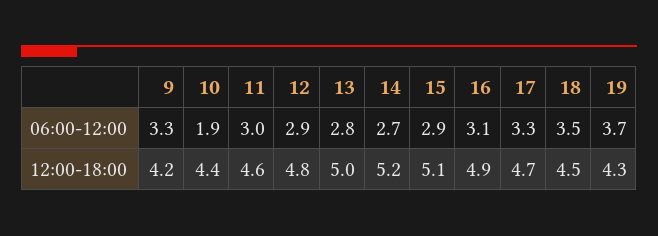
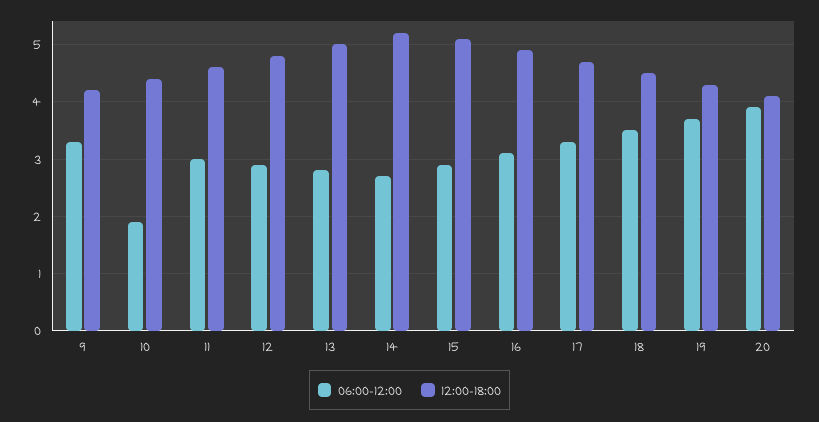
06:00-12:00, 20: none -> 4
12:00-18:00, 20: none -> 4

